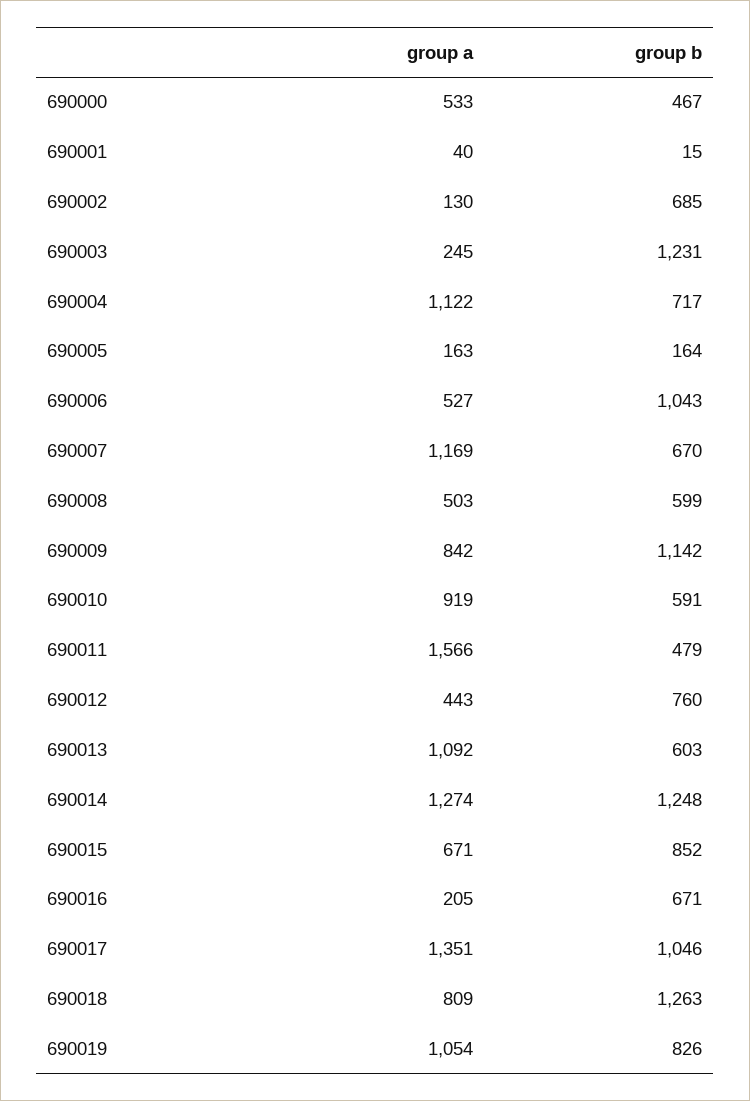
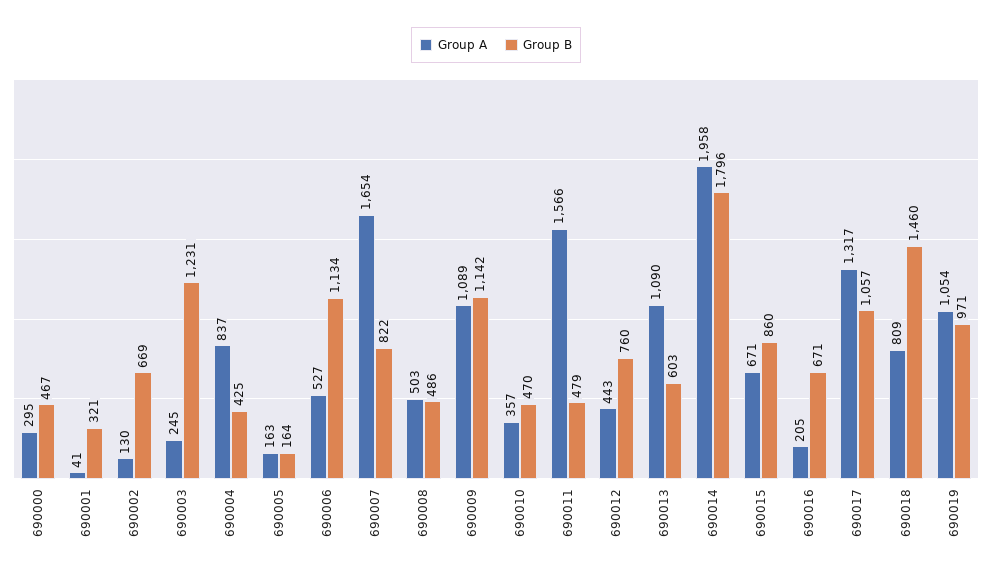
group a, 690000: 533 -> 295
group a, 690001: 40 -> 41
group b, 690001: 15 -> 321
group b, 690002: 685 -> 669
group a, 690004: 1122 -> 837
group b, 690004: 717 -> 425
group b, 690006: 1043 -> 1134
group a, 690007: 1169 -> 1654
group b, 690007: 670 -> 822
group b, 690008: 599 -> 486
group a, 690009: 842 -> 1089
group a, 690010: 919 -> 357
group b, 690010: 591 -> 470
group a, 690013: 1092 -> 1090
group a, 690014: 1274 -> 1958
group b, 690014: 1248 -> 1796
group b, 690015: 852 -> 860
group a, 690017: 1351 -> 1317
group b, 690017: 1046 -> 1057
group b, 690018: 1263 -> 1460
group b, 690019: 826 -> 971

